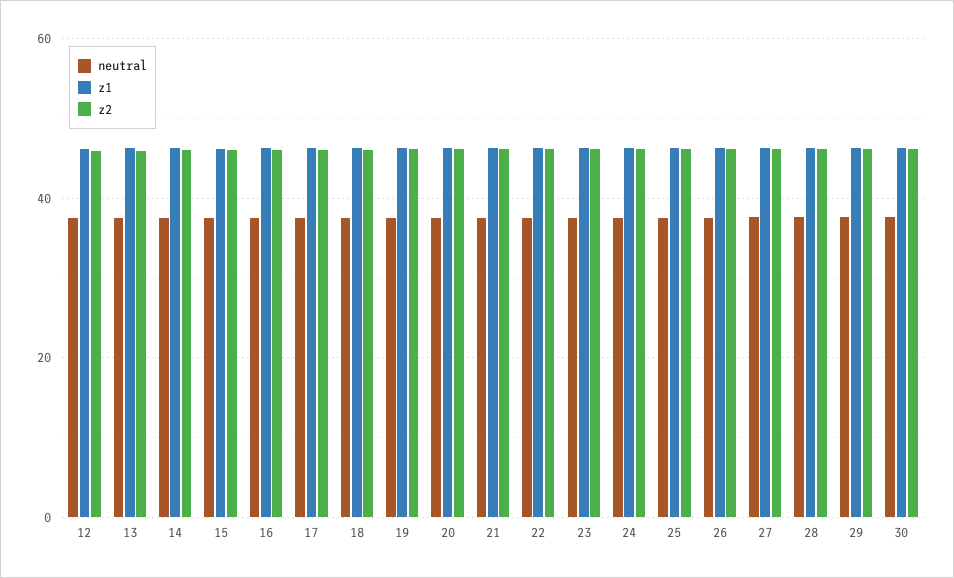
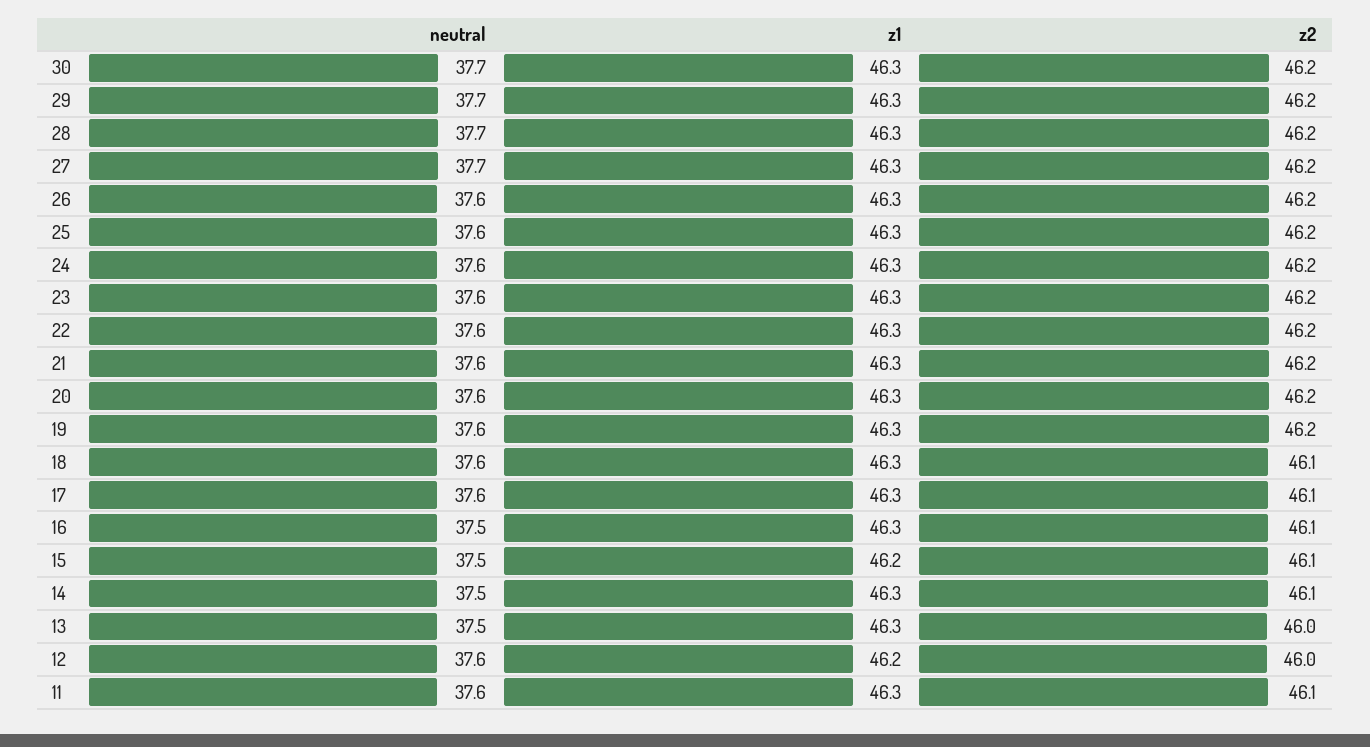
neutral, 11: none -> 37.6
z1, 11: none -> 46.3
z2, 11: none -> 46.1

